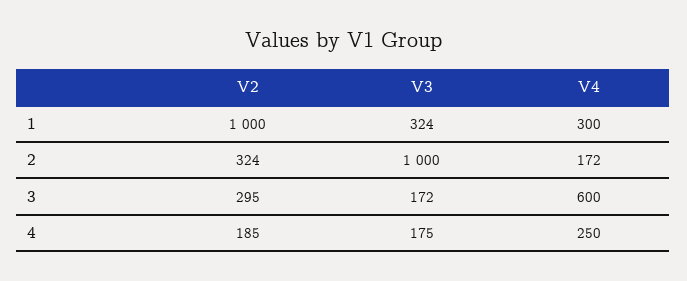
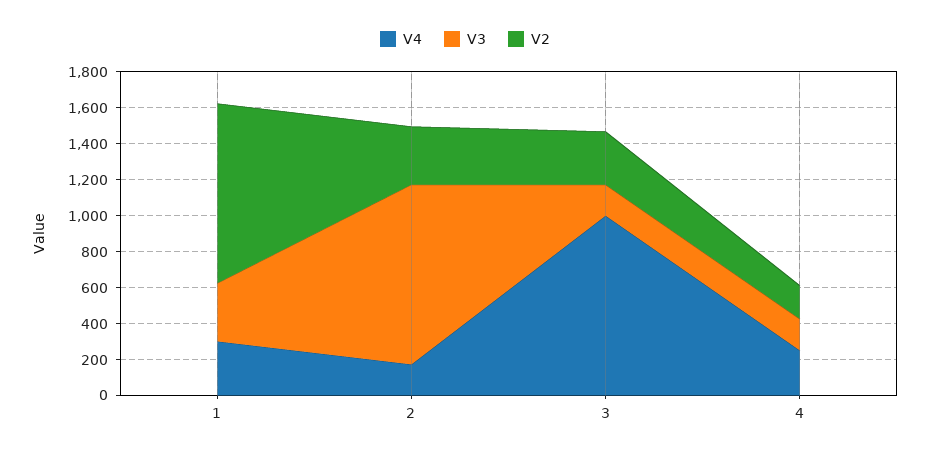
V4, 3: 600 -> 1000

